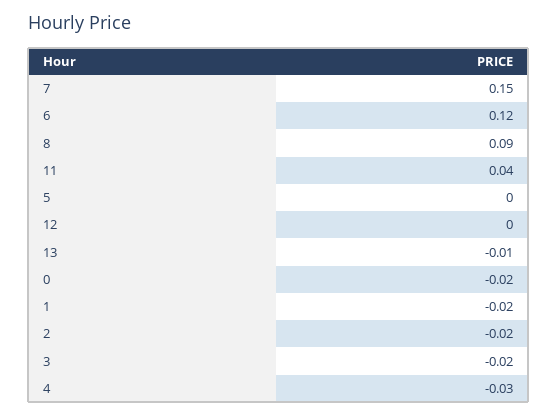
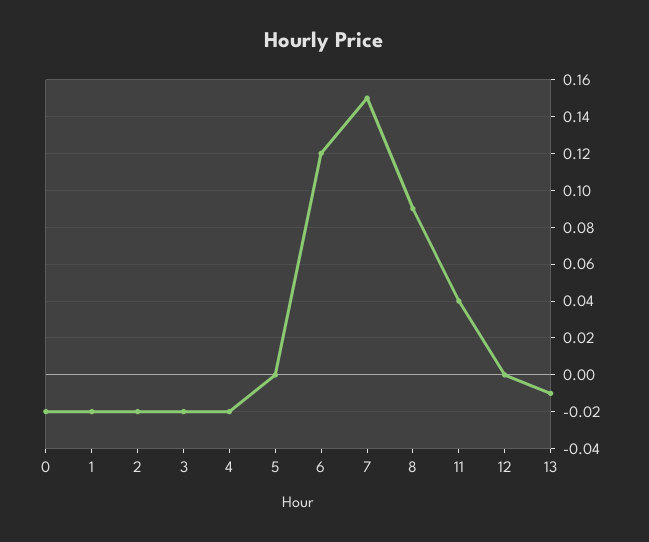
4: -0.03 -> -0.02

